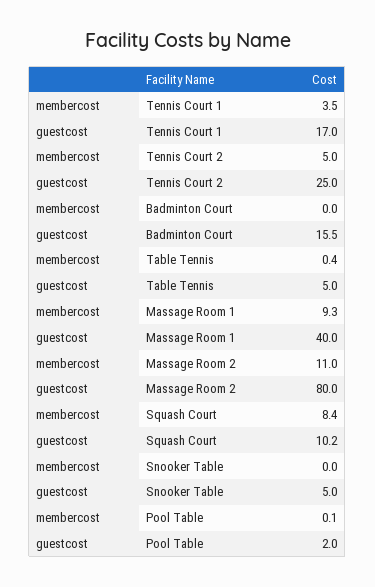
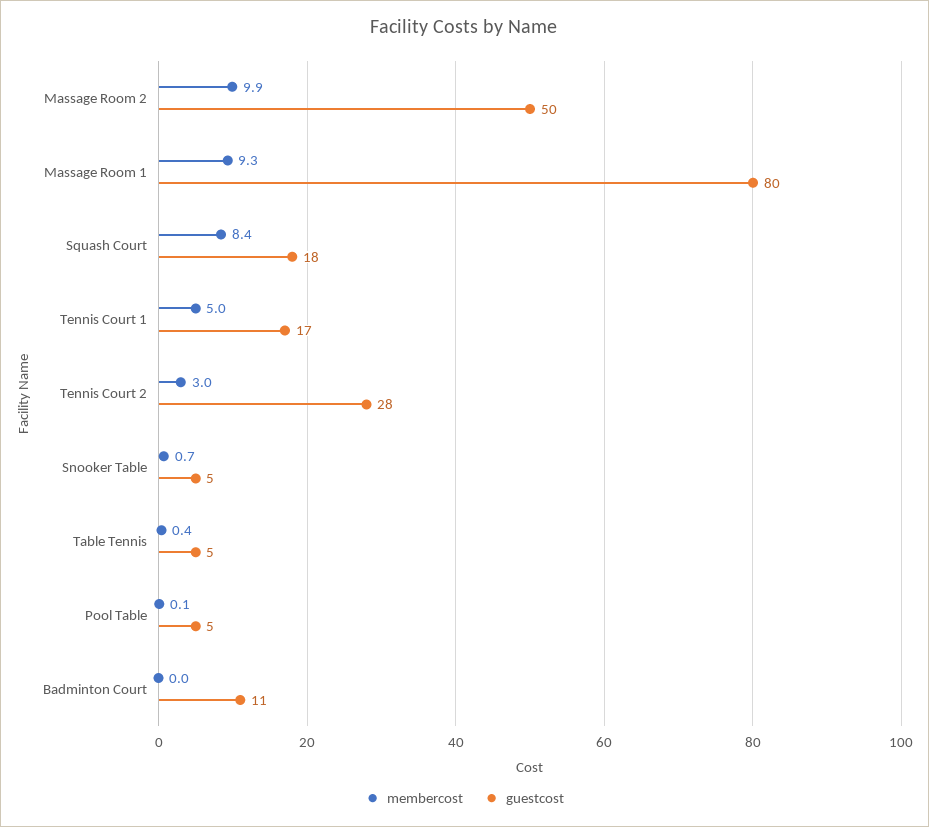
membercost, Tennis Court 1: 3.5 -> 5
membercost, Tennis Court 2: 5 -> 3
guestcost, Tennis Court 2: 25 -> 28
guestcost, Badminton Court: 15.5 -> 11
guestcost, Massage Room 1: 40 -> 80
membercost, Massage Room 2: 11 -> 9.9
guestcost, Massage Room 2: 80 -> 50
guestcost, Squash Court: 10.2 -> 18
membercost, Snooker Table: 0 -> 0.7
guestcost, Pool Table: 2 -> 5

